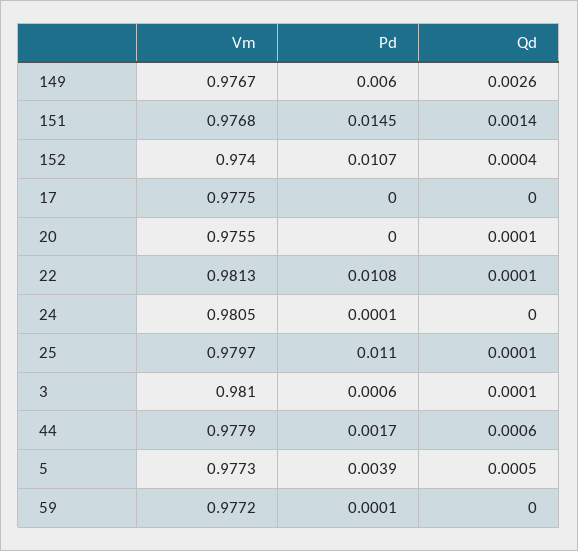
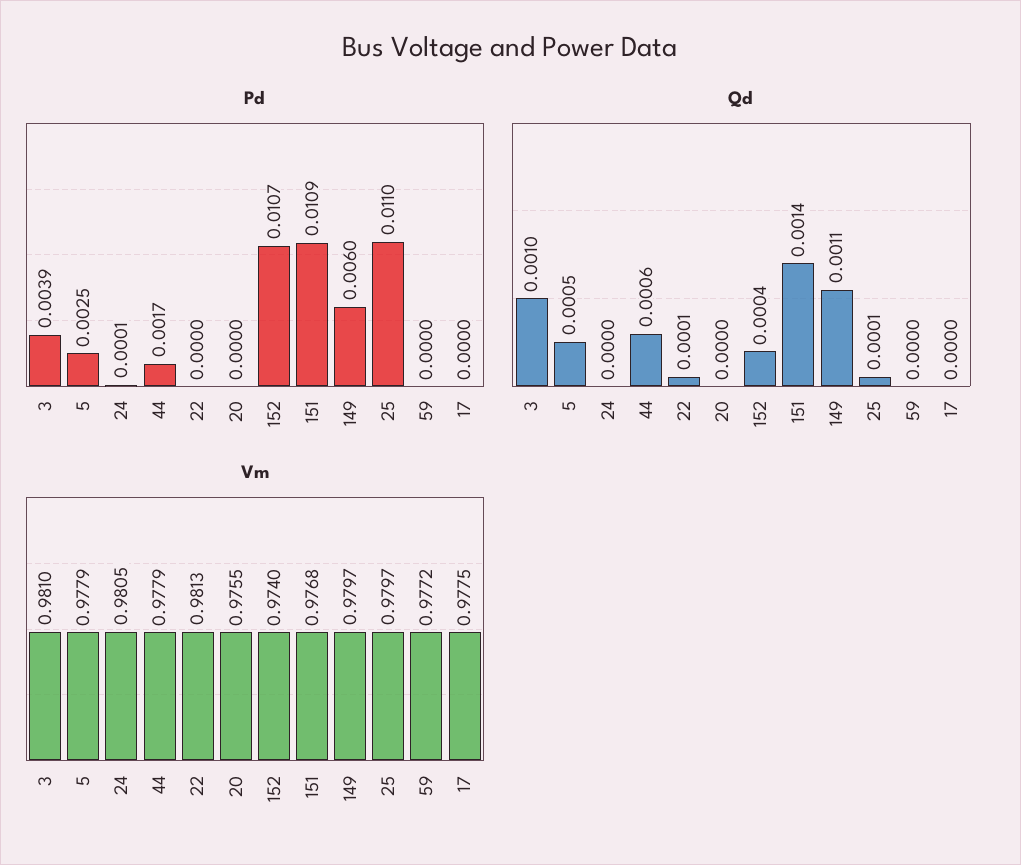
Vm, 149: 0.9767 -> 0.9797
Qd, 149: 0.0026 -> 0.0011
Pd, 151: 0.0145 -> 0.0109
Qd, 20: 0.0001 -> 0
Pd, 22: 0.0108 -> 0
Pd, 3: 0.0006 -> 0.0039
Qd, 3: 0.0001 -> 0.001
Vm, 5: 0.9773 -> 0.9779
Pd, 5: 0.0039 -> 0.0025
Pd, 59: 0.0001 -> 0

